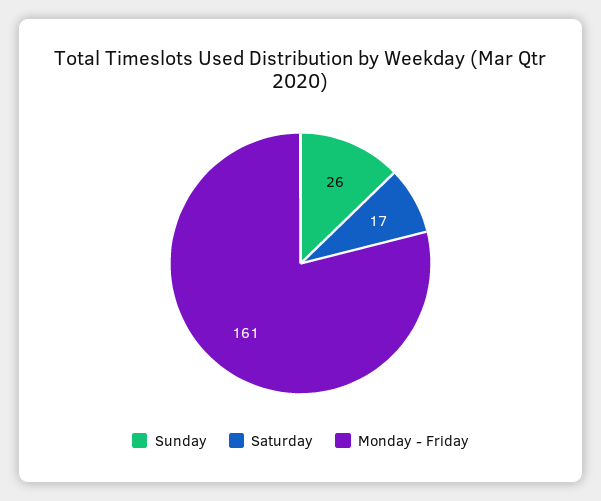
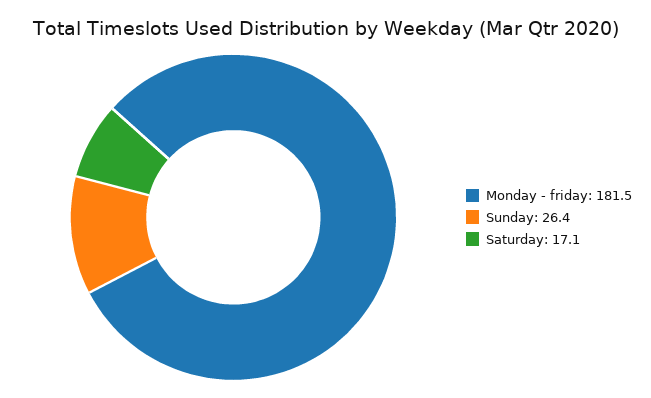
Monday - Friday: 161 -> 181.5

